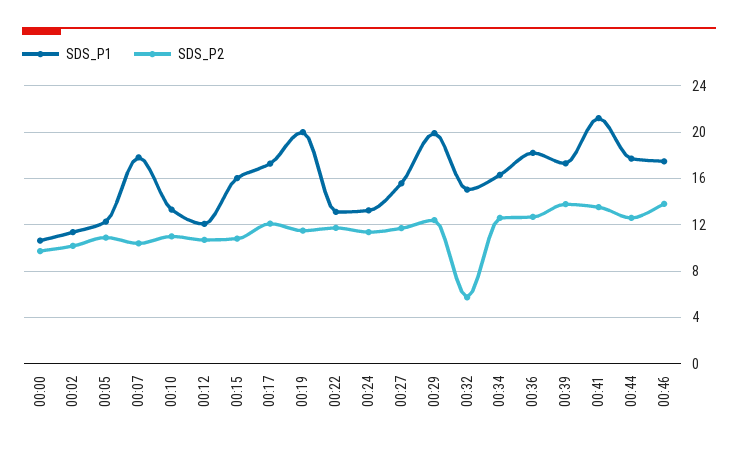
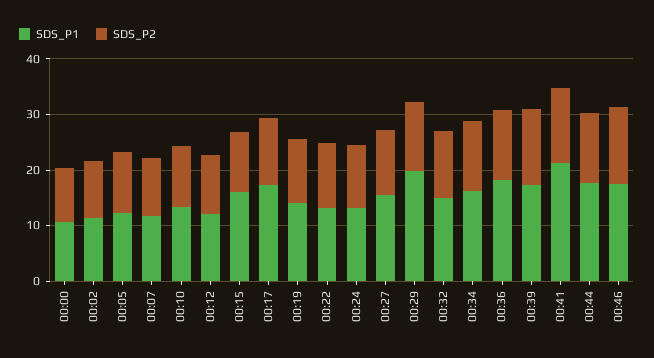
SDS_P1, 00:07: 18 -> 12
SDS_P1, 00:19: 20 -> 14
SDS_P2, 00:32: 6 -> 12

